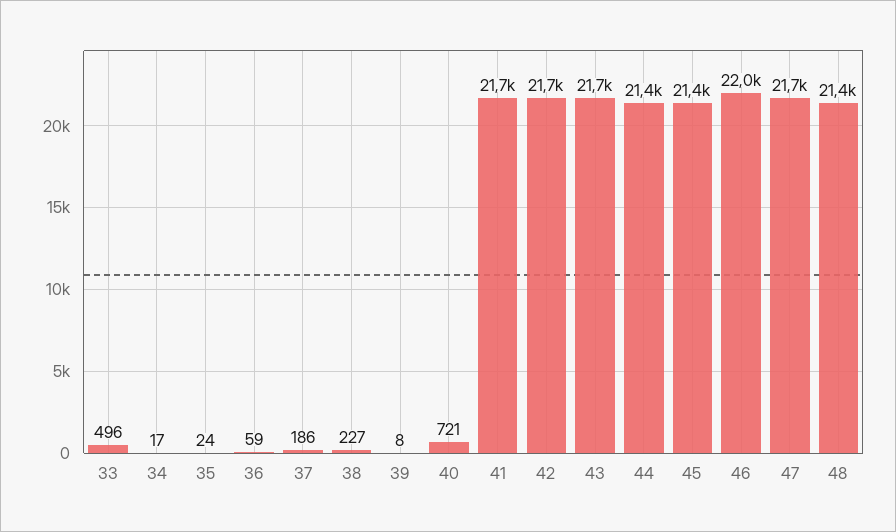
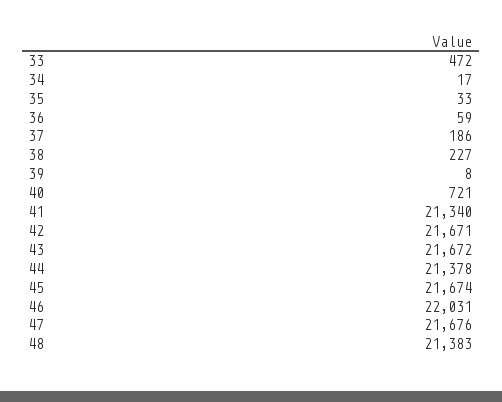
33: 496 -> 472
35: 24 -> 33
41: 21700 -> 21340
45: 21400 -> 21674

